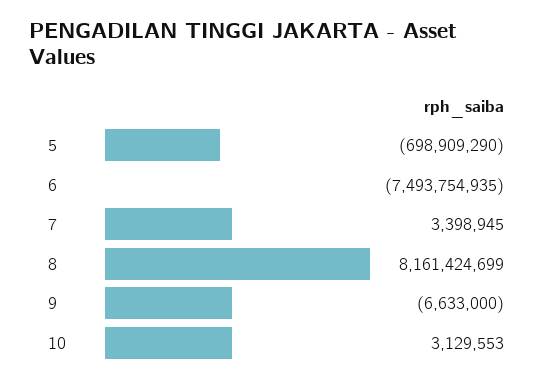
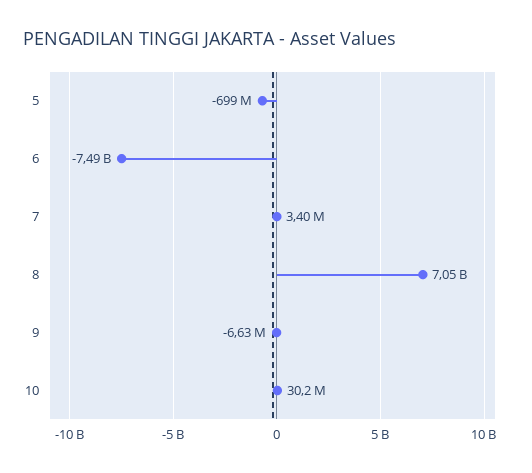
8: 8161424699 -> 7050000000
10: 3129553 -> 30200000

